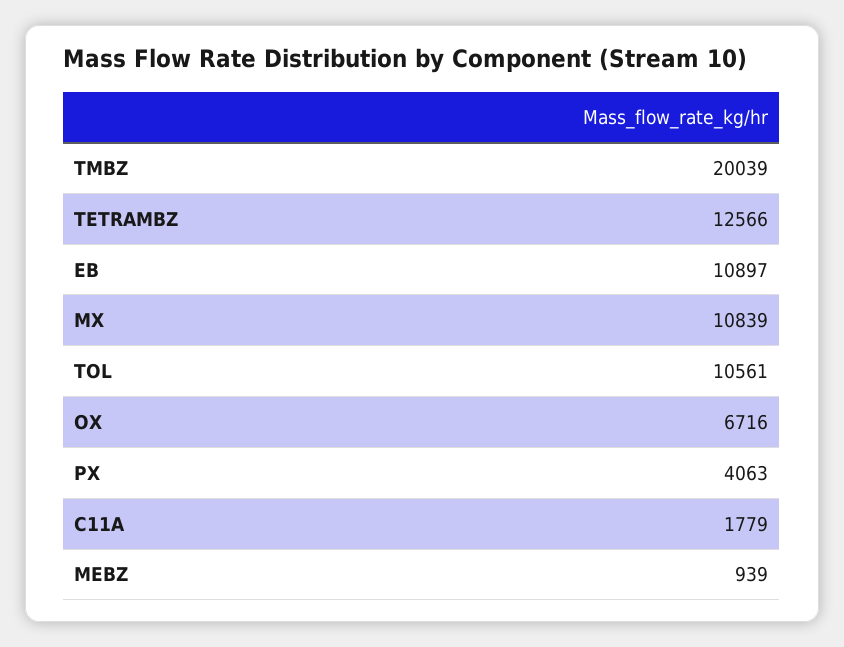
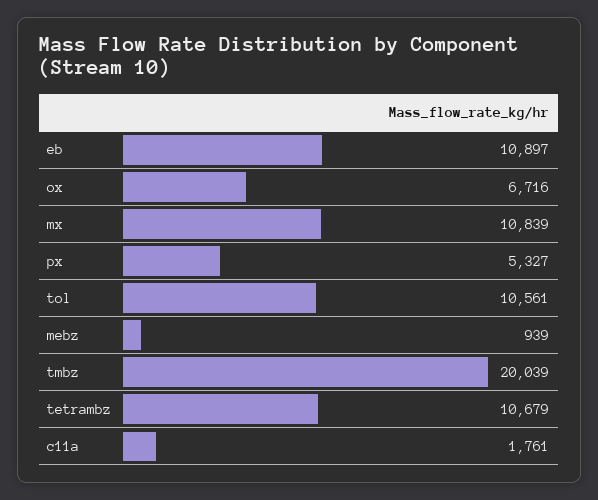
TETRAMBZ: 12566 -> 10679
PX: 4063 -> 5327
C11A: 1779 -> 1761

